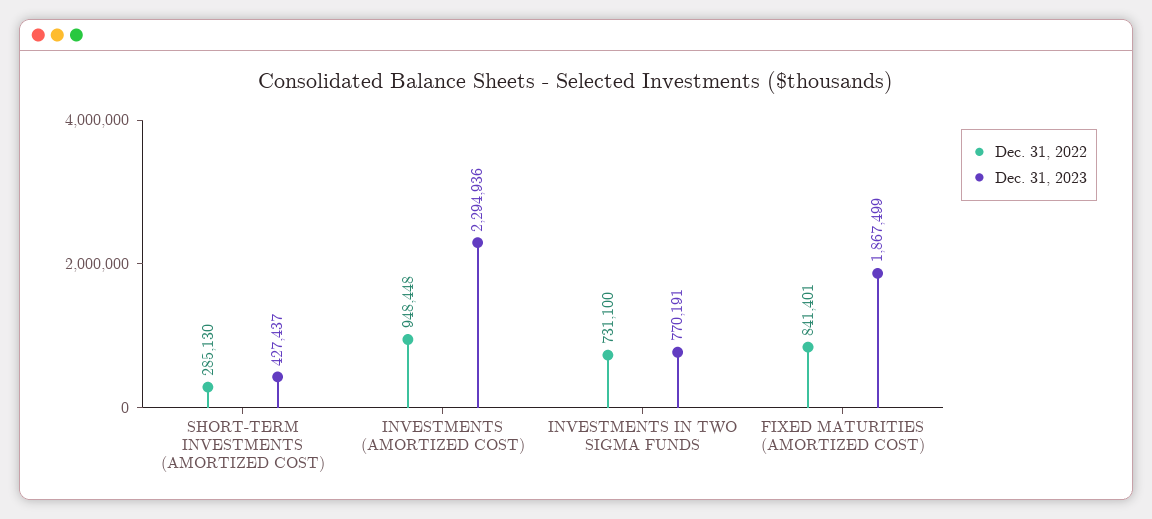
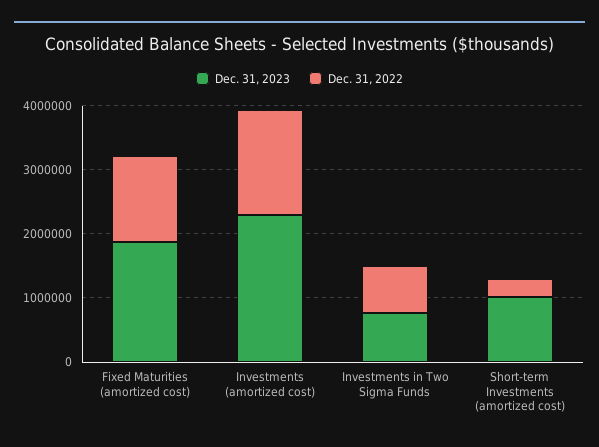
Dec. 31, 2023, SHORT-TERM INVESTMENTS (AMORTIZED COST): 427437 -> 1000000
Dec. 31, 2022, INVESTMENTS (AMORTIZED COST): 948448 -> 1600000
Dec. 31, 2022, FIXED MATURITIES (AMORTIZED COST): 841401 -> 1400000

